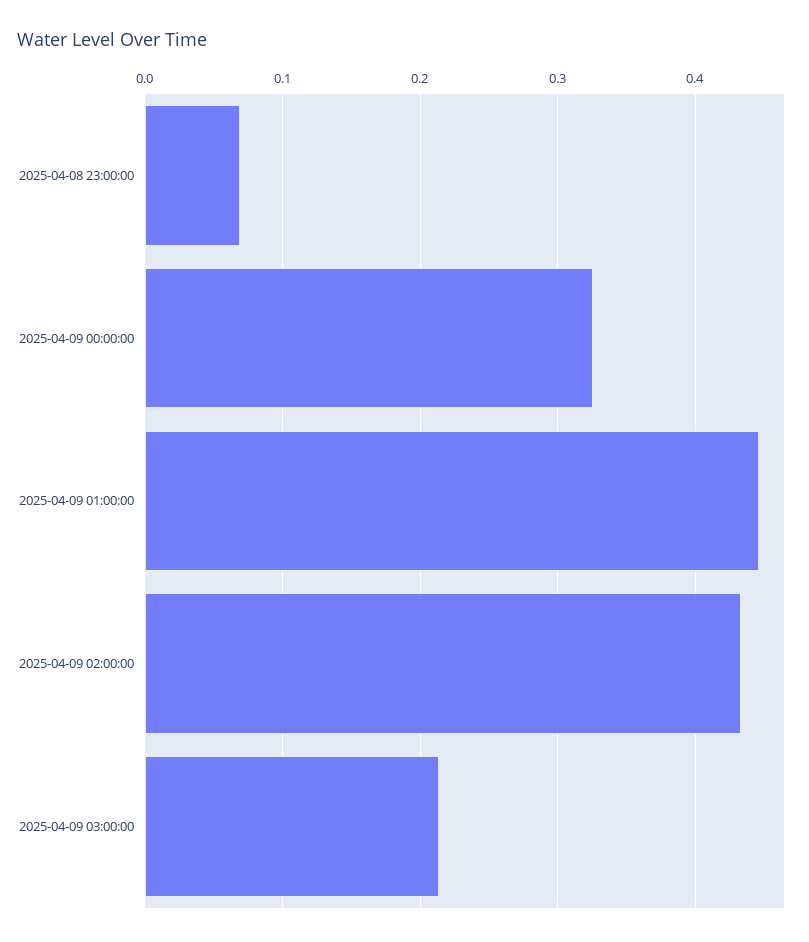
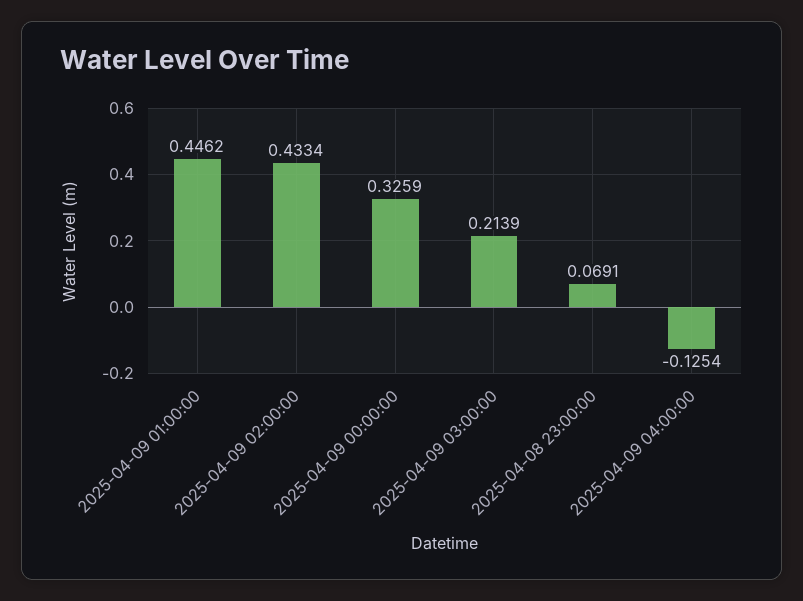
2025-04-09 04:00:00: none -> -0.1254

